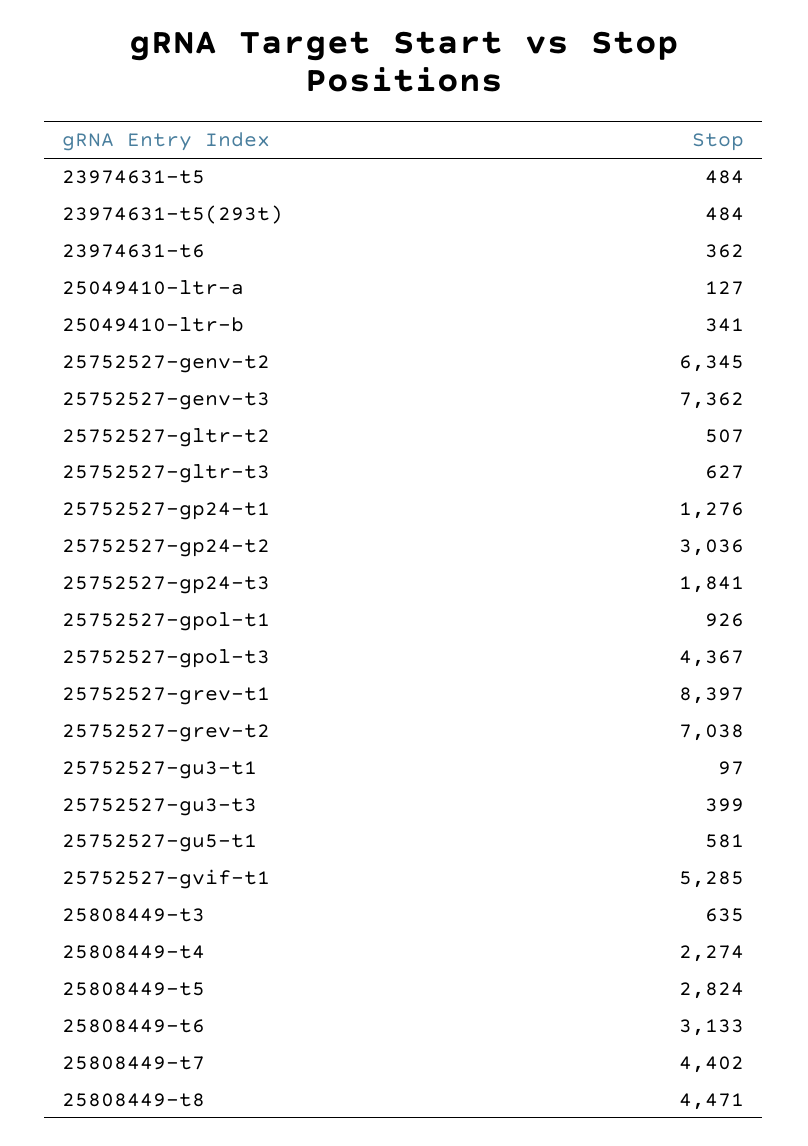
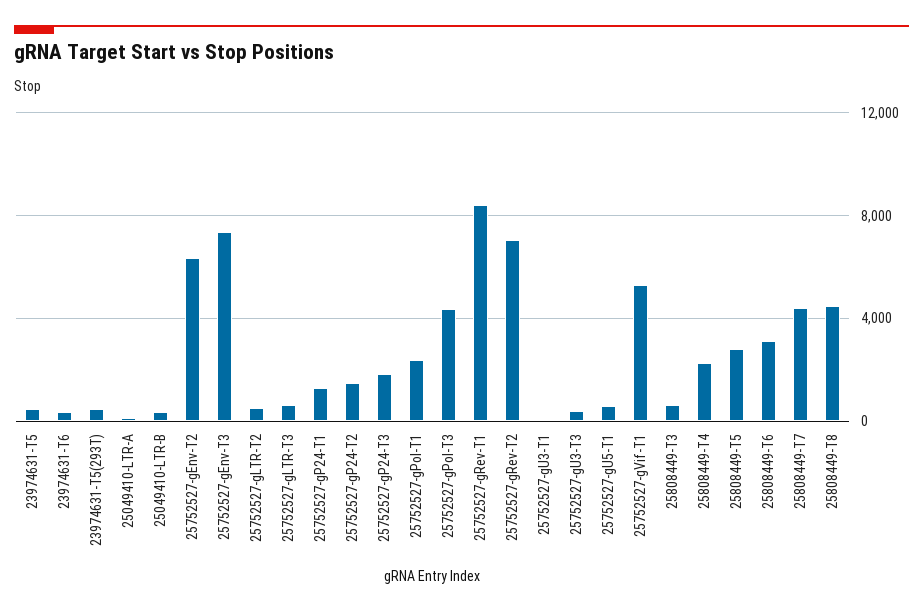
25752527-gp24-t2: 3036 -> 1500
25752527-gpol-t1: 926 -> 2500

